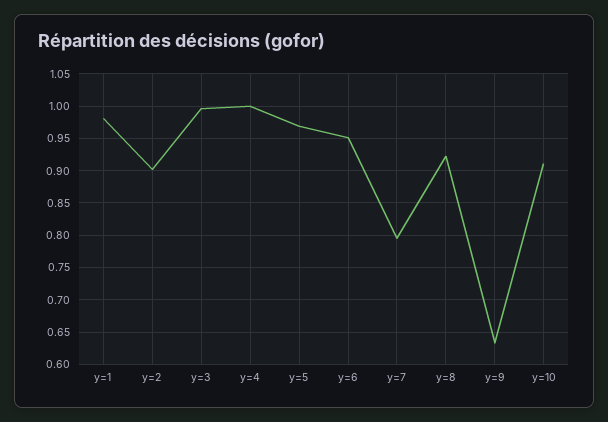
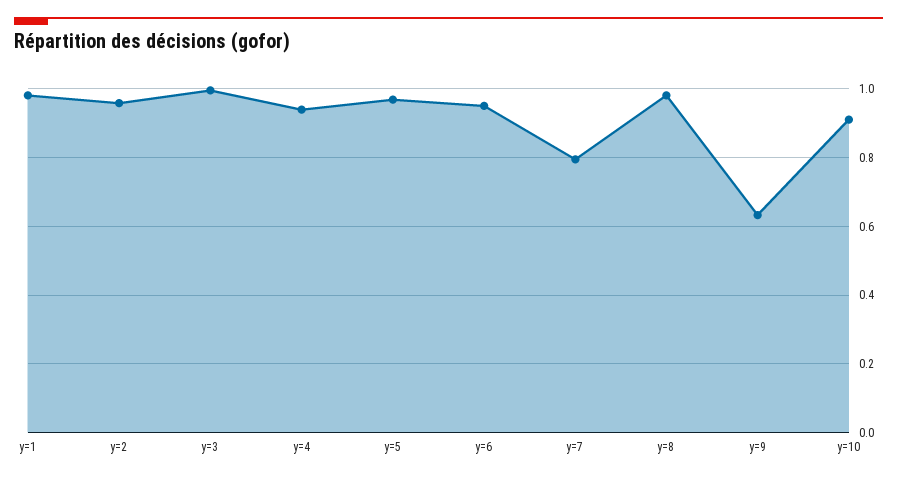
y=2: 0.9 -> 0.96
y=4: 1 -> 0.94
y=8: 0.92 -> 0.98

